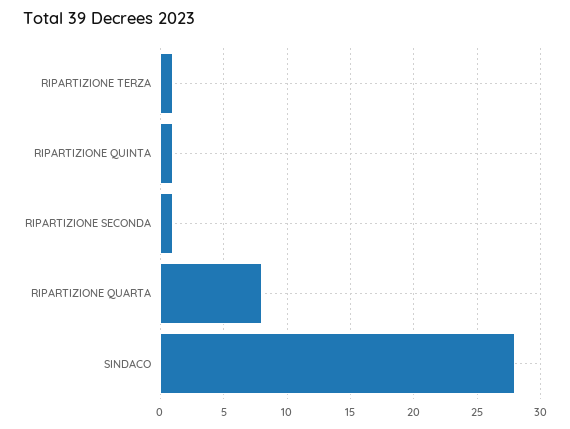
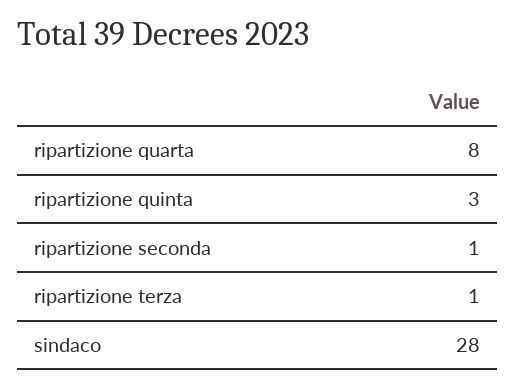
RIPARTIZIONE QUINTA: 1 -> 3

